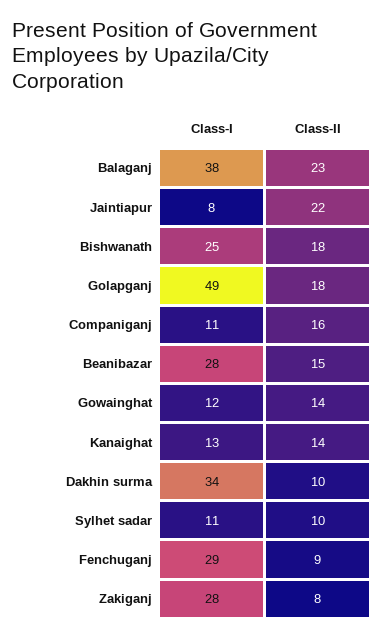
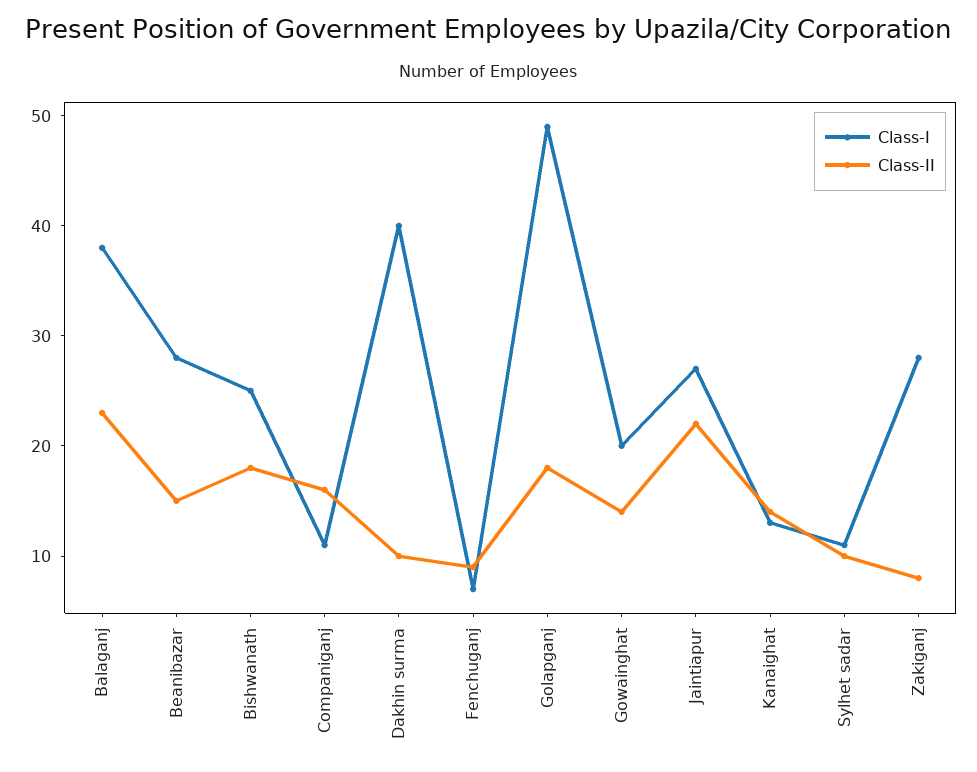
Class-I, Jaintiapur: 8 -> 27
Class-I, Gowainghat: 12 -> 20
Class-I, Dakhin surma: 34 -> 40
Class-I, Fenchuganj: 29 -> 7

